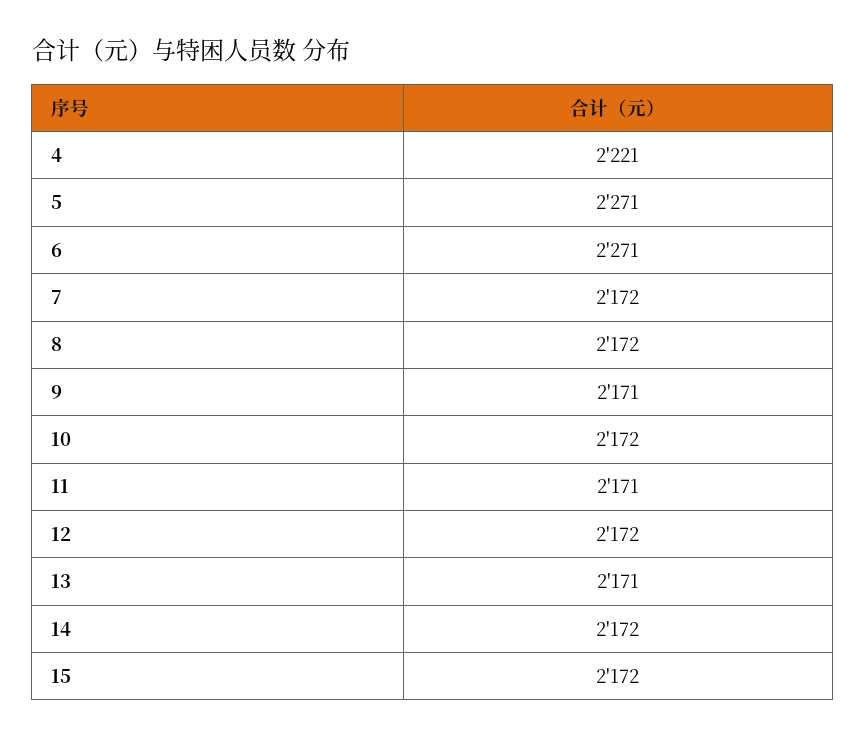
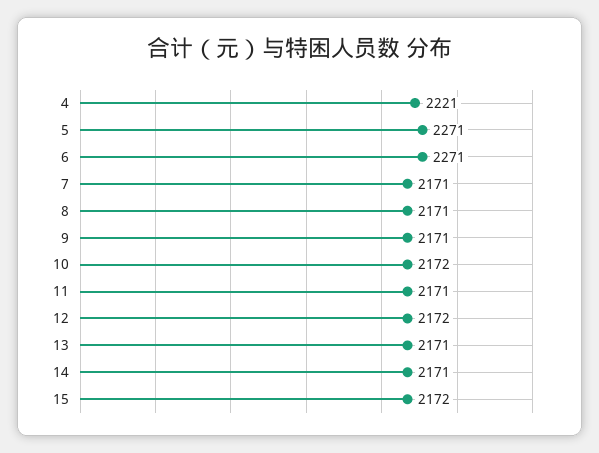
7: 2172 -> 2171
8: 2172 -> 2171
14: 2172 -> 2171

